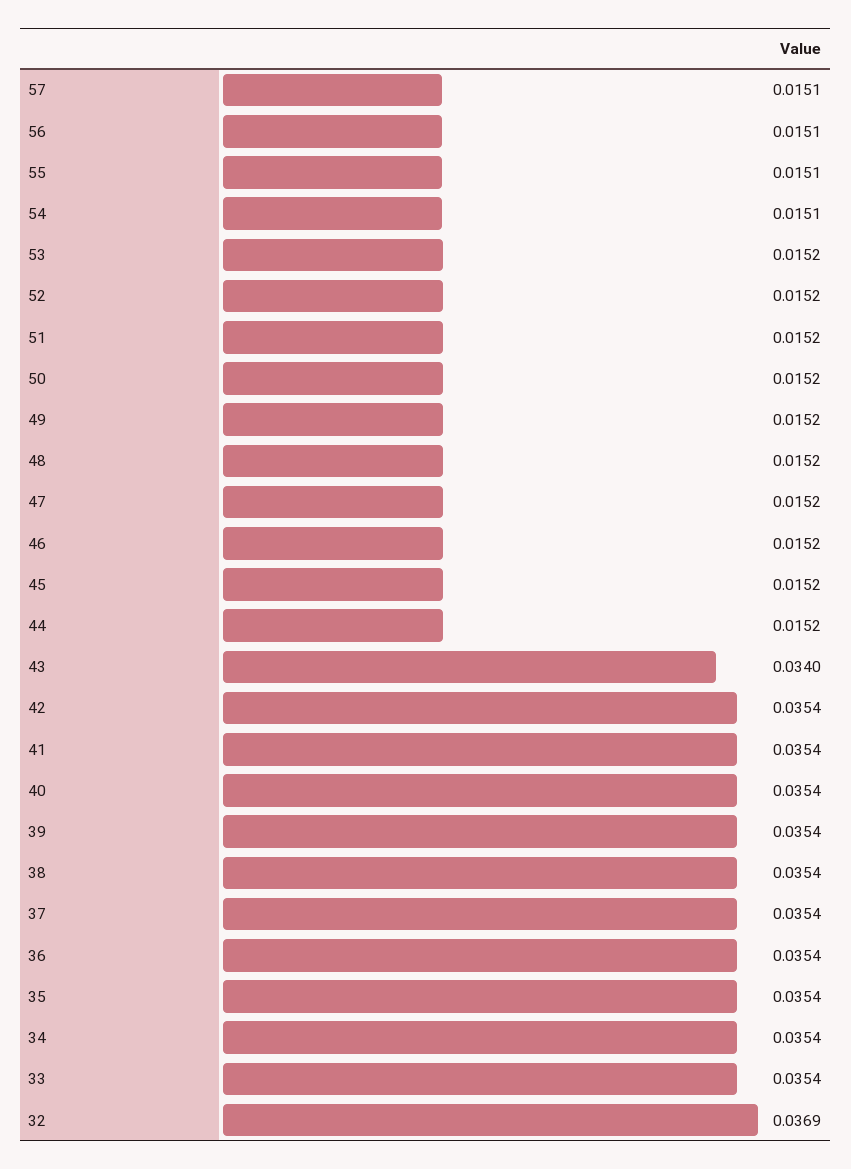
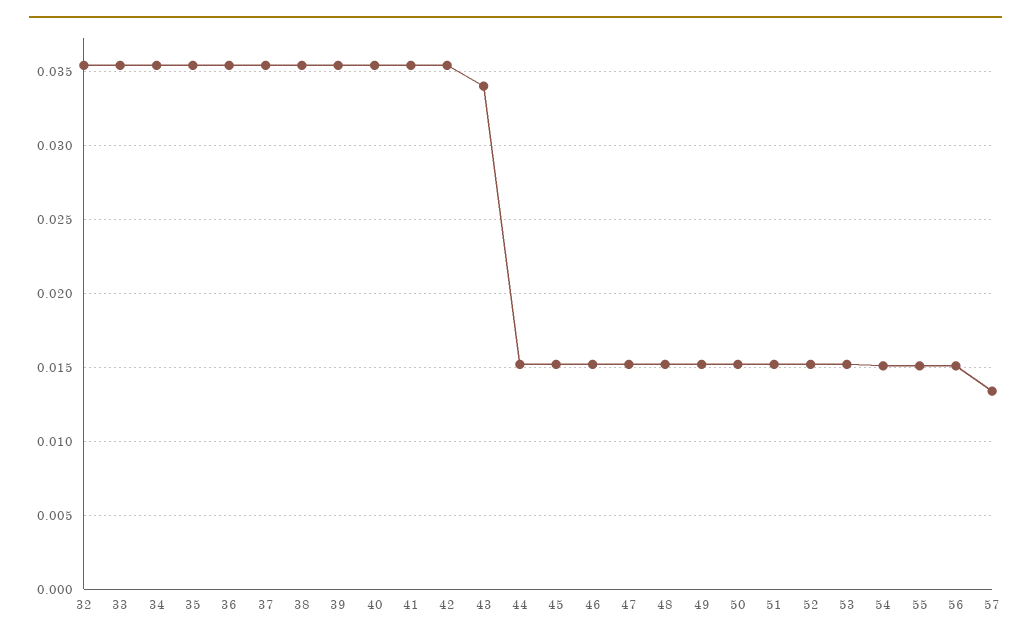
57: 0.0151 -> 0.0135
32: 0.0369 -> 0.0355

